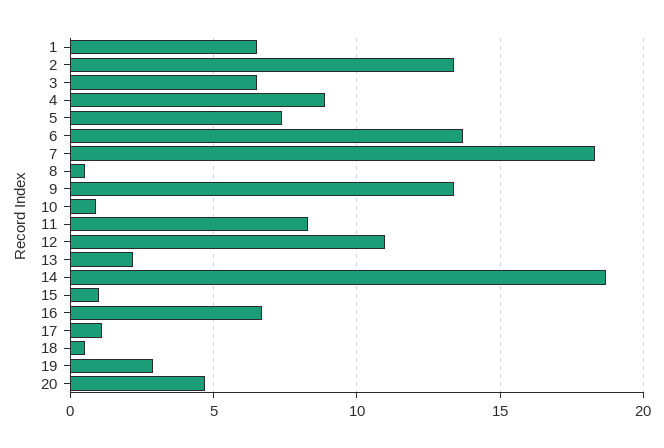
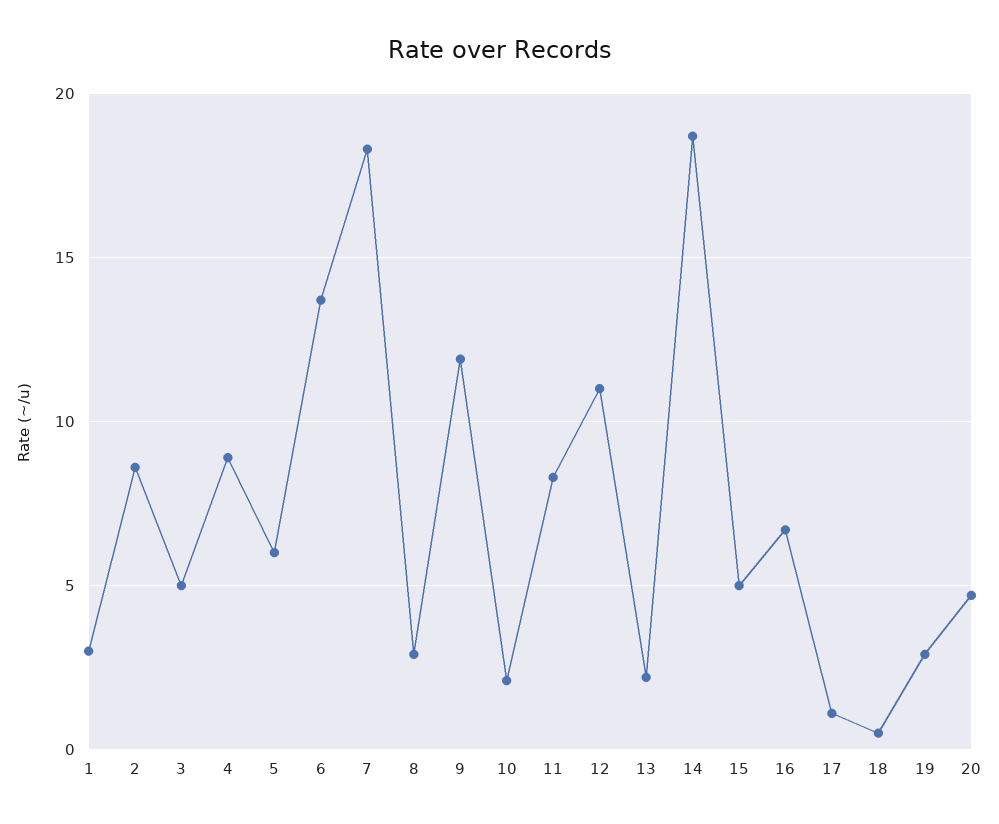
1: 6.5 -> 3
2: 13.5 -> 8.5
3: 6.5 -> 5
5: 7.5 -> 6
8: 0.5 -> 3
9: 13.5 -> 12
10: 1 -> 2
15: 1 -> 5

